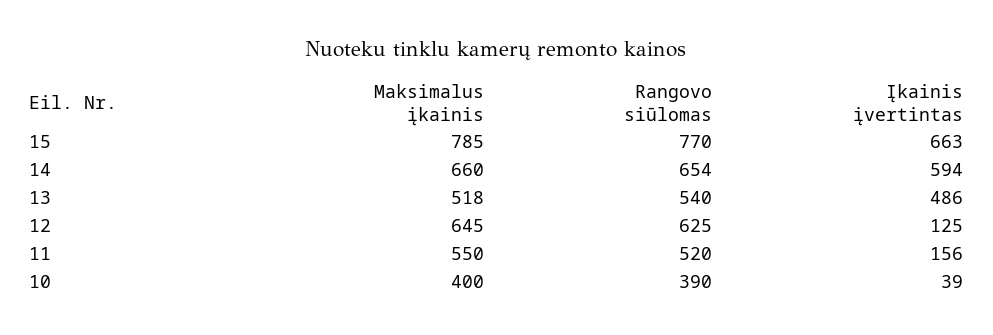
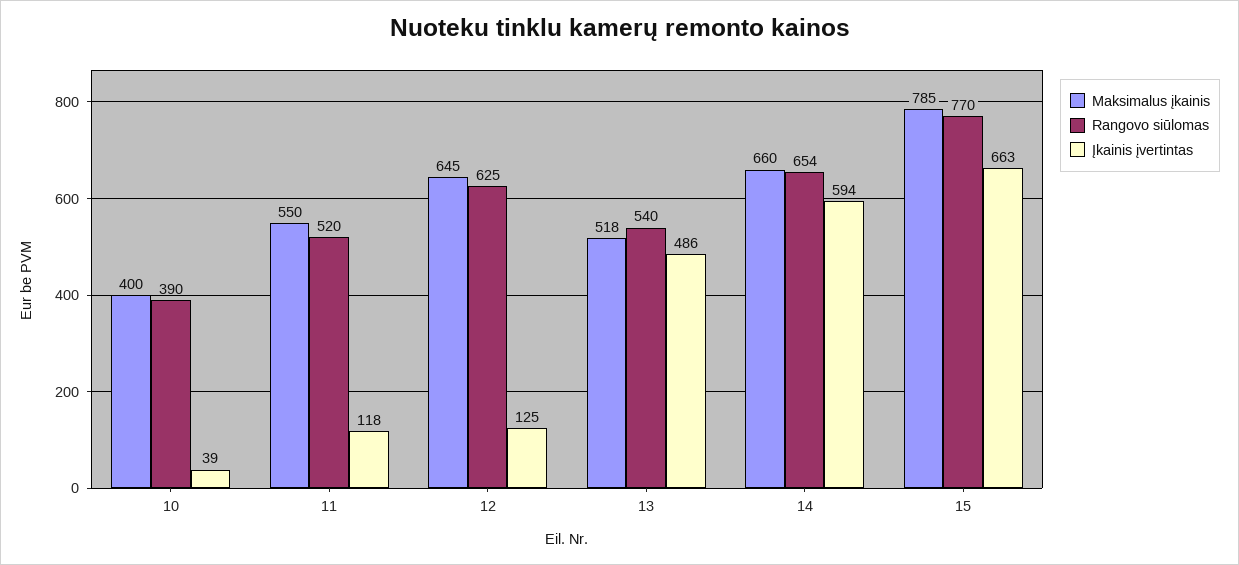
Įkainis įvertintas, 11: 156 -> 118

